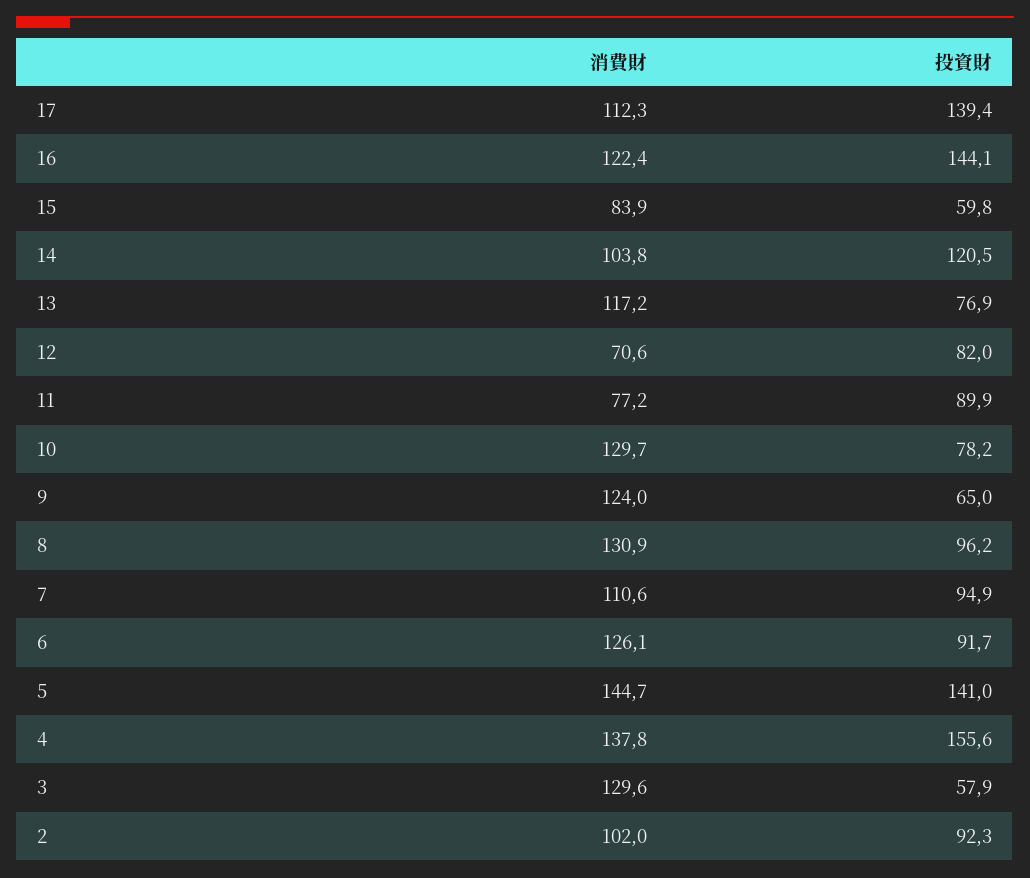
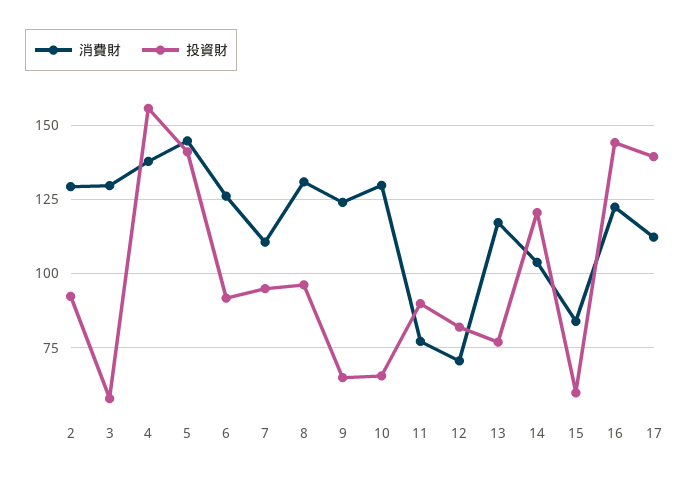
投資財, 10: 78.2 -> 65
消費財, 2: 102 -> 130

